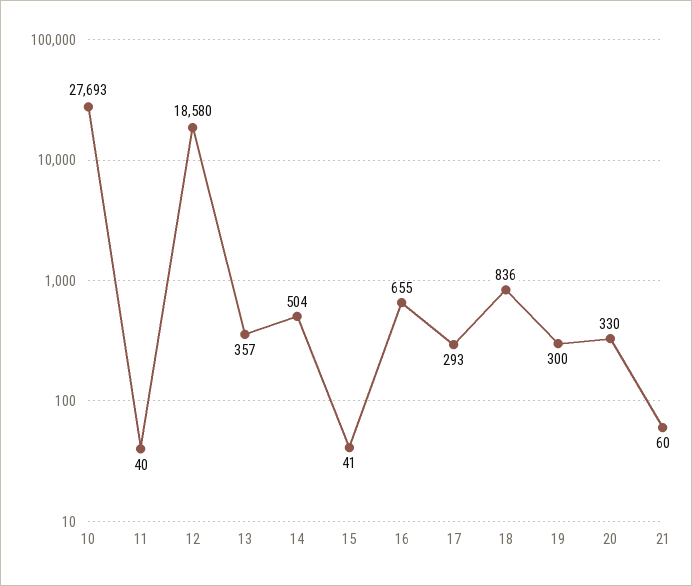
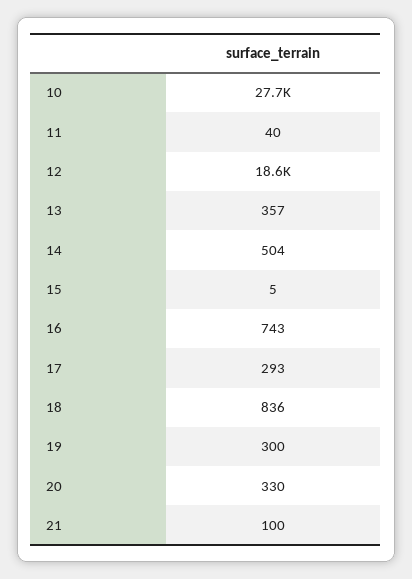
15: 41 -> 5
16: 655 -> 743
21: 60 -> 100

